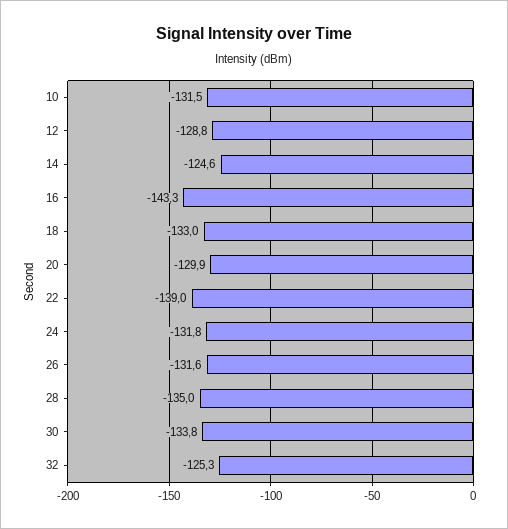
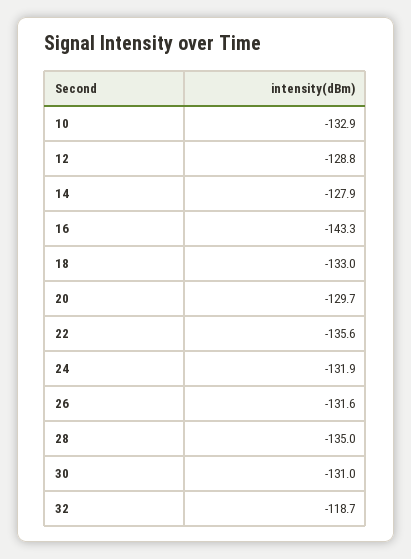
10: -131.5 -> -132.9
14: -124.6 -> -127.9
20: -129.9 -> -129.7
22: -139 -> -135.6
24: -131.8 -> -131.9
30: -133.8 -> -131
32: -125.3 -> -118.7

